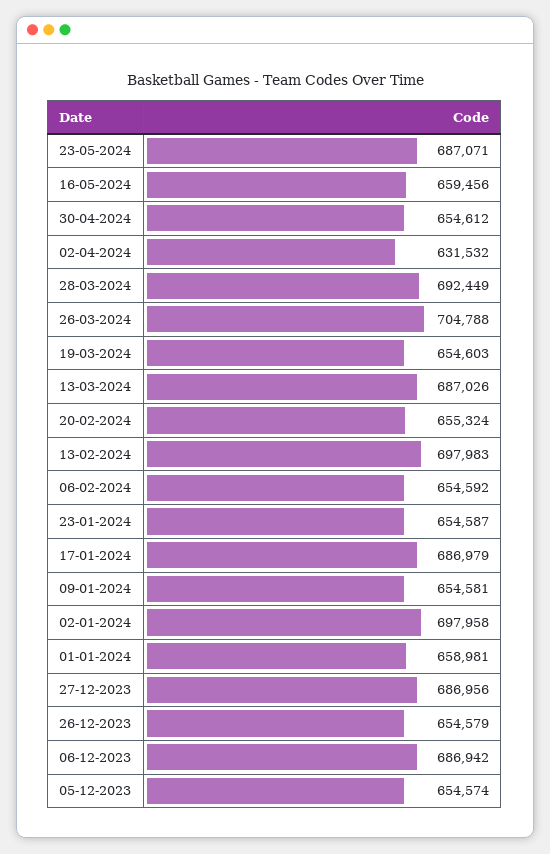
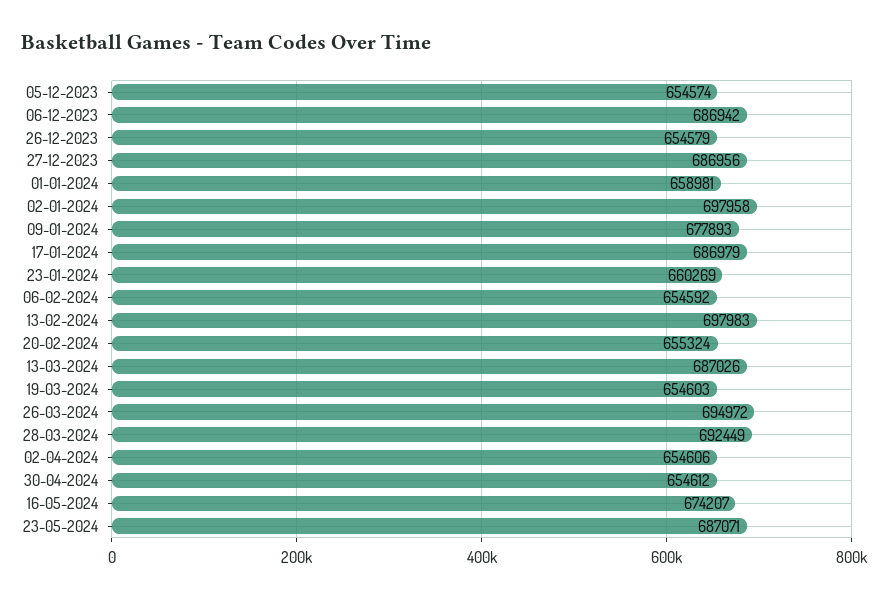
16-05-2024: 659456 -> 674207
02-04-2024: 631532 -> 654606
26-03-2024: 704788 -> 694972
23-01-2024: 654587 -> 660269
09-01-2024: 654581 -> 677893

